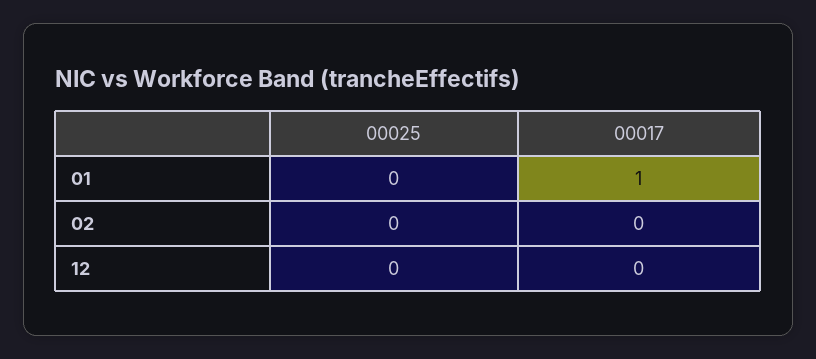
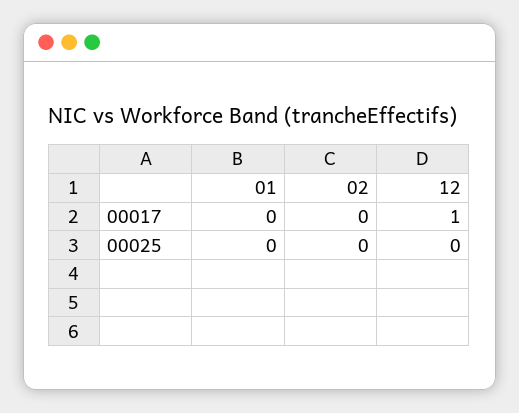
00017, 01: 1 -> 0
00017, 12: 0 -> 1

